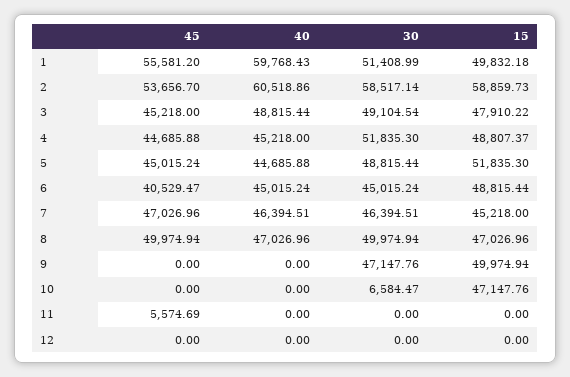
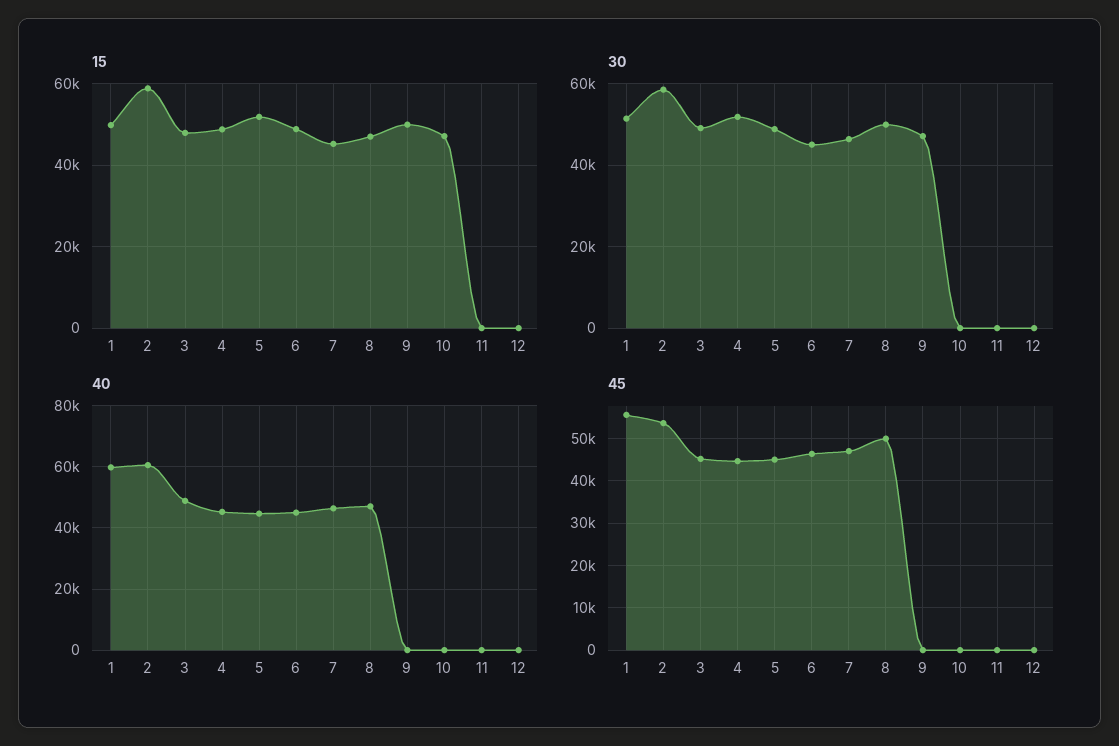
45, 6: 40529.47 -> 46000
30, 10: 6584.47 -> 0
45, 11: 5574.69 -> 0

